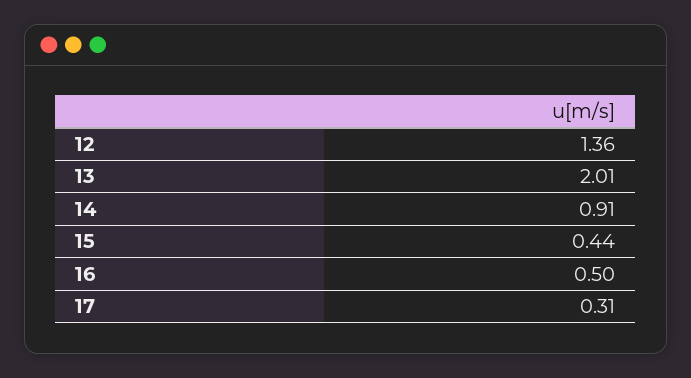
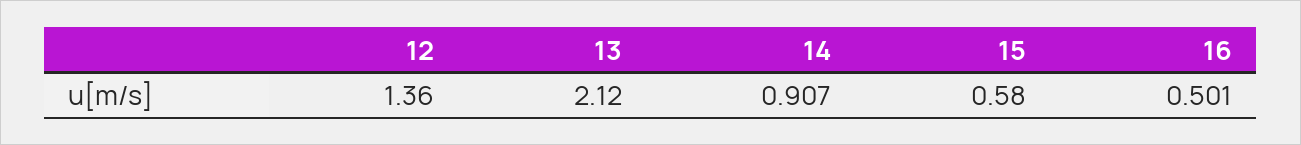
13: 2.01 -> 2.12
15: 0.44 -> 0.58
17: 0.31 -> none

